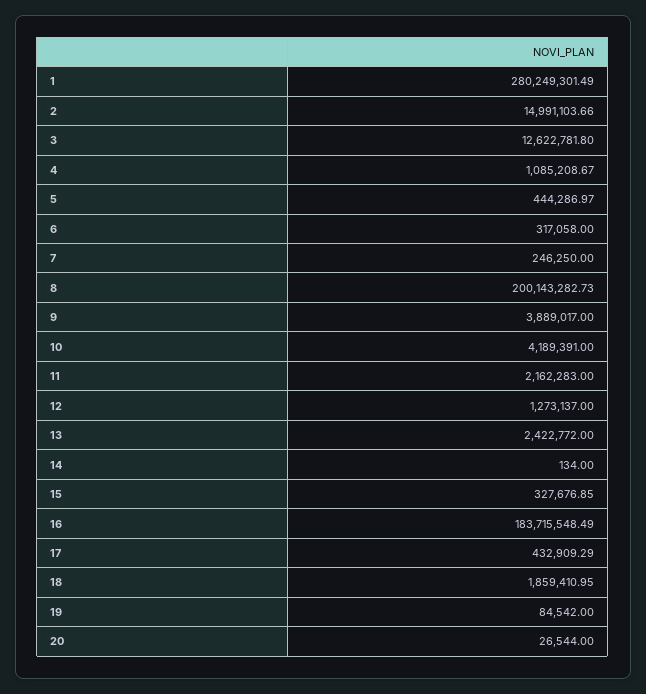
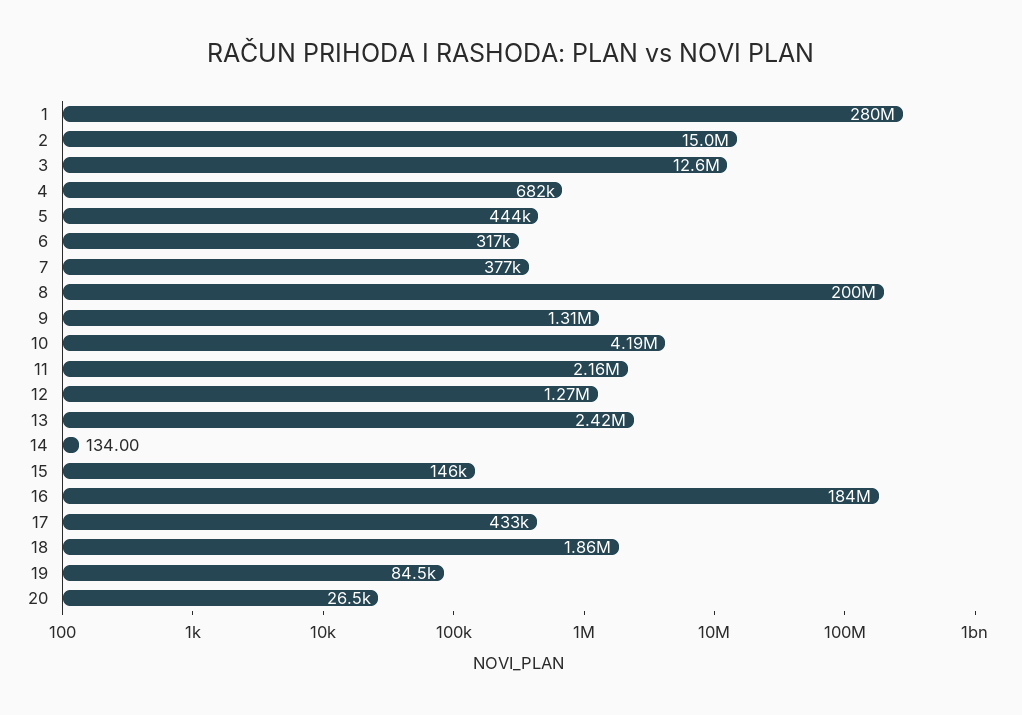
4: 1085208.67 -> 682000
7: 246250 -> 377000
9: 3889017 -> 1310000
15: 327676.85 -> 146000

